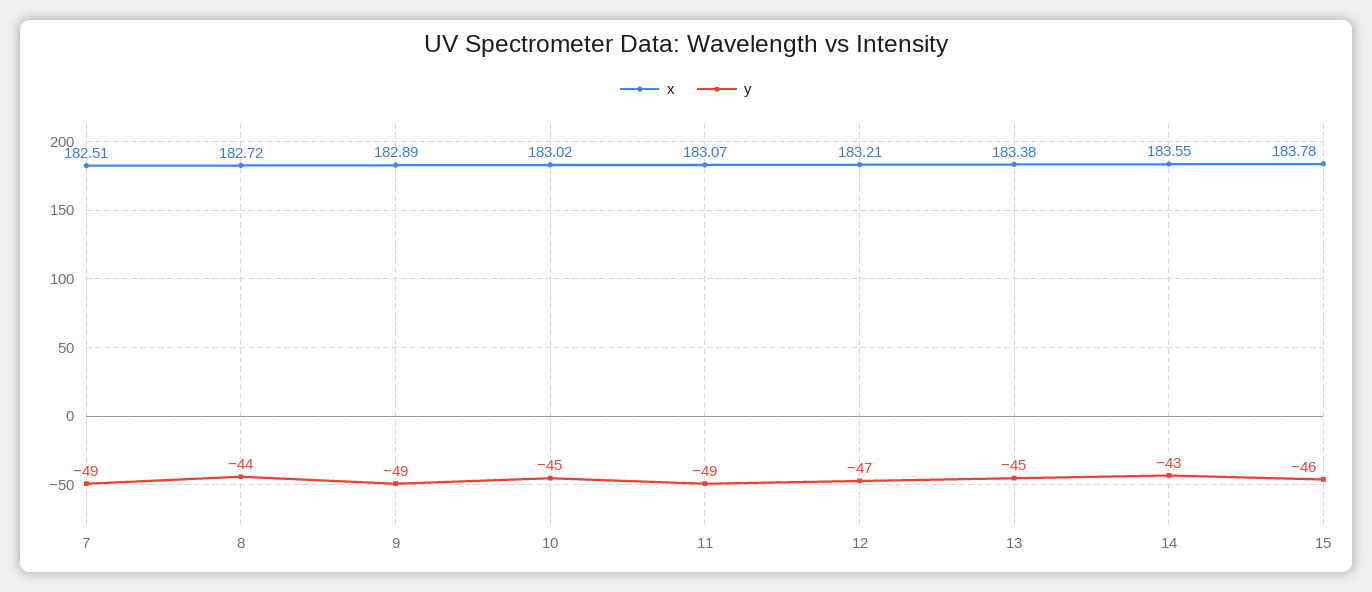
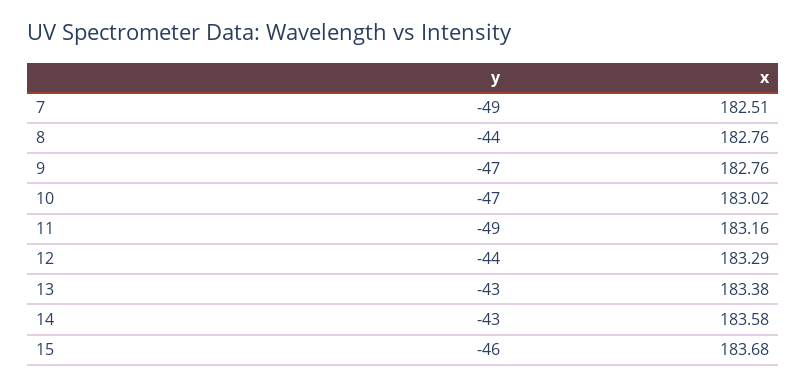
x, 8: 182.72 -> 182.76
x, 9: 182.89 -> 182.76
y, 9: -49 -> -47
y, 10: -45 -> -47
x, 11: 183.07 -> 183.16
x, 12: 183.21 -> 183.29
y, 12: -47 -> -44
y, 13: -45 -> -43
x, 14: 183.55 -> 183.58
x, 15: 183.78 -> 183.68

